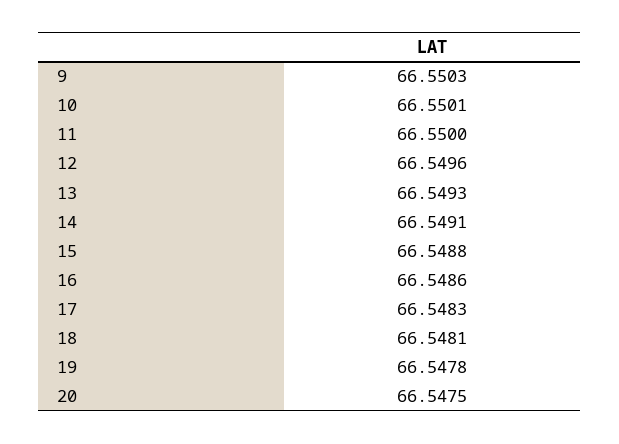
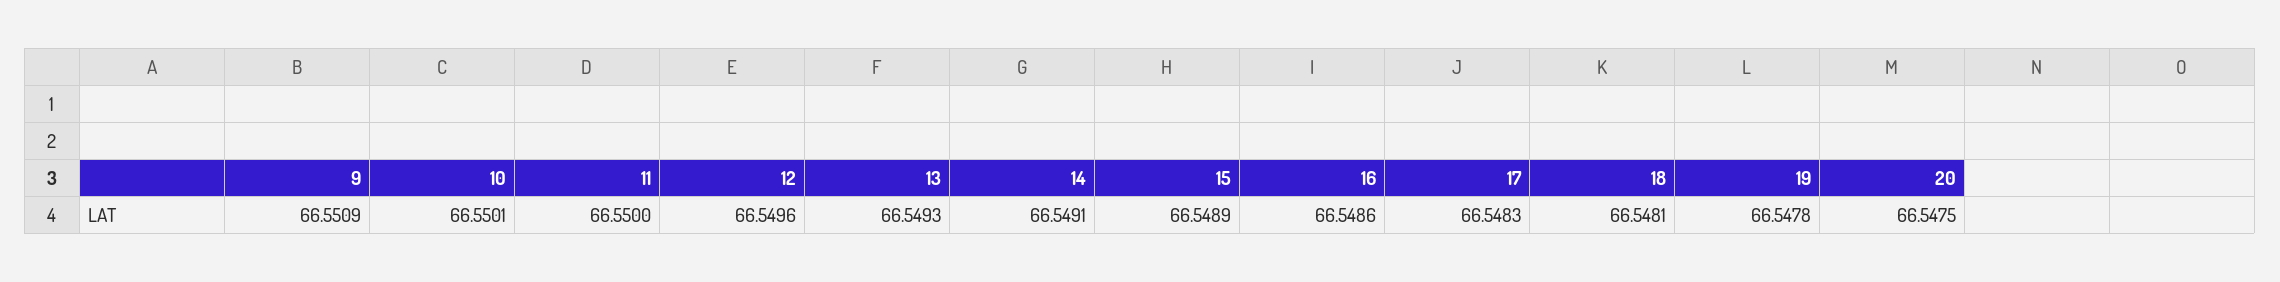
9: 66.5503 -> 66.5509
15: 66.5488 -> 66.5489

